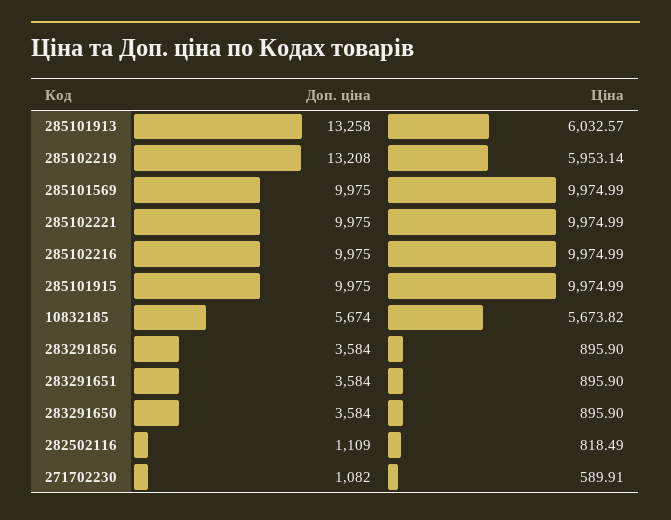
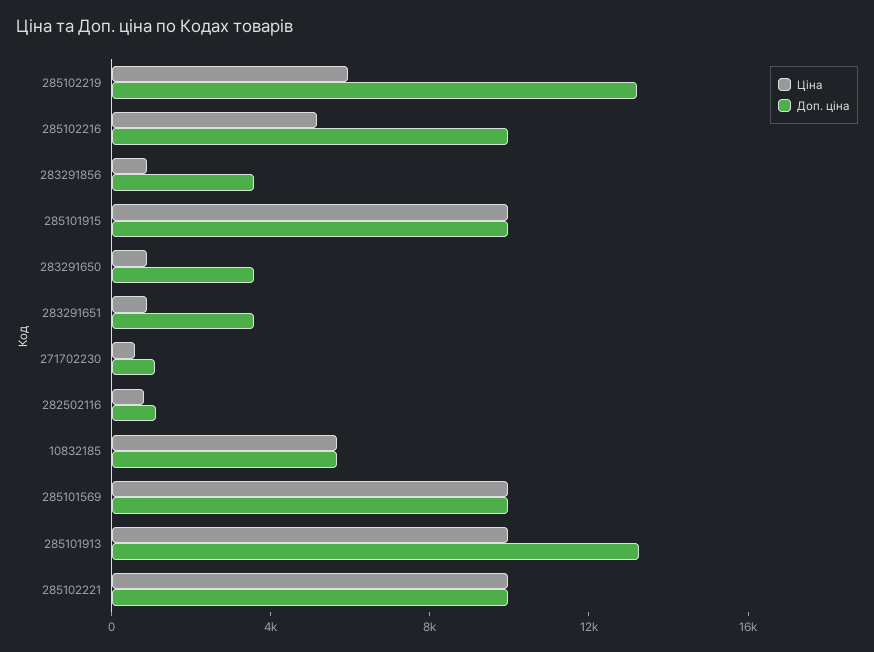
Ціна, 285101913: 6032.57 -> 10000
Ціна, 285102216: 9974.99 -> 5000

